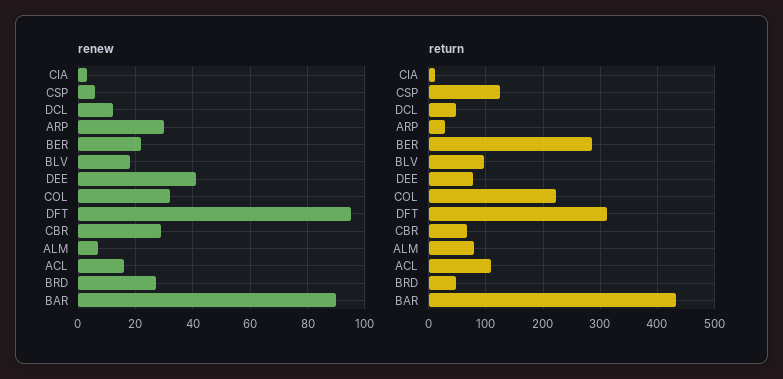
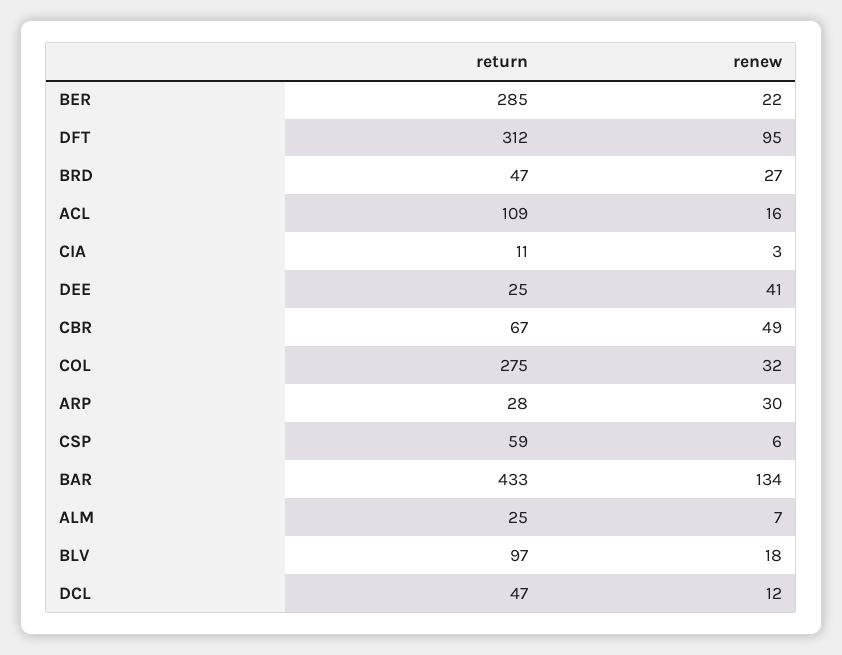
renew, CBR: 30 -> 49
renew, BAR: 90 -> 134
return, CSP: 120 -> 59
return, DEE: 80 -> 25
return, COL: 220 -> 275
return, ALM: 80 -> 25

